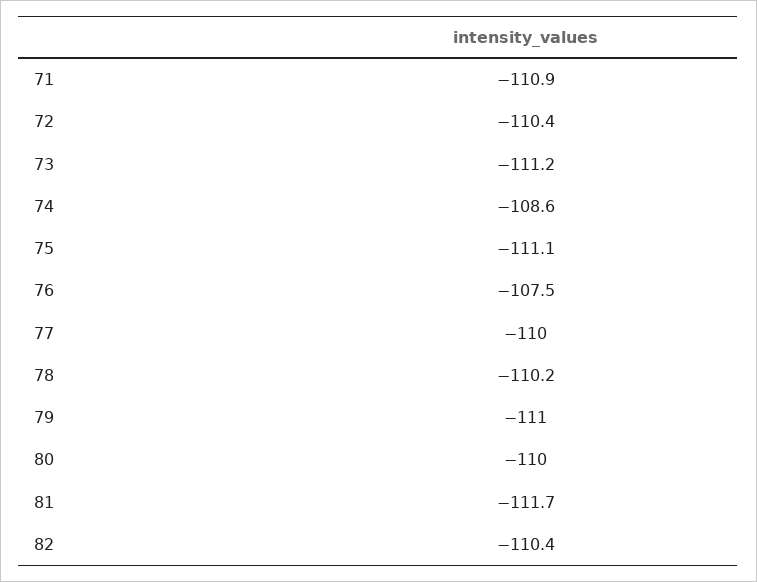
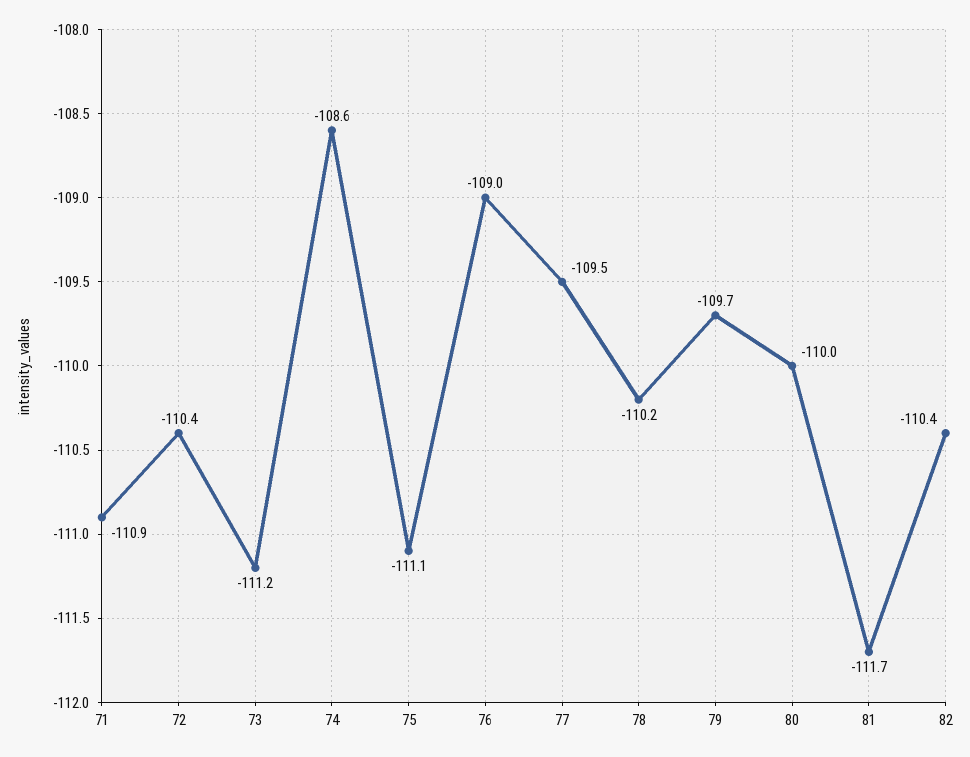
76: -107.5 -> -109
77: -110 -> -109.5
79: -111 -> -109.7

